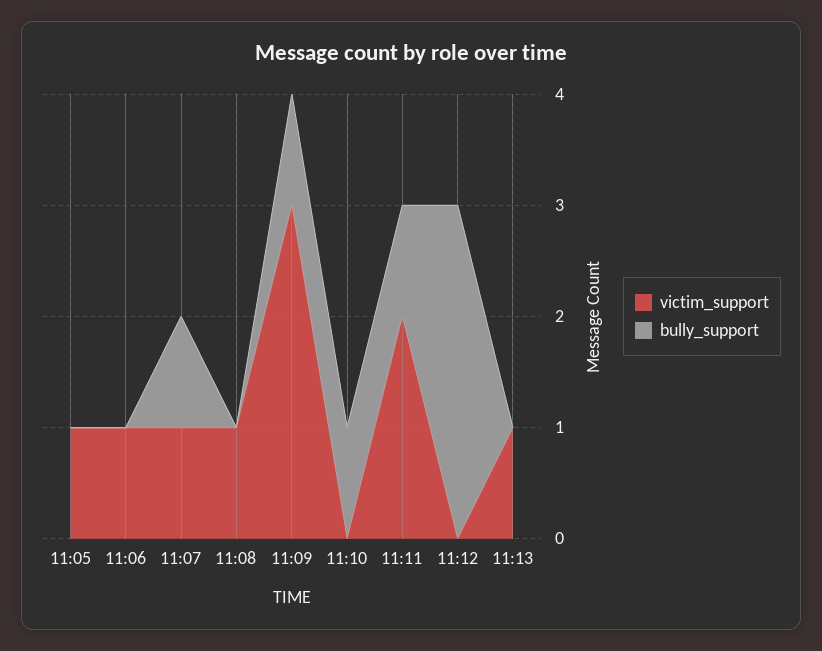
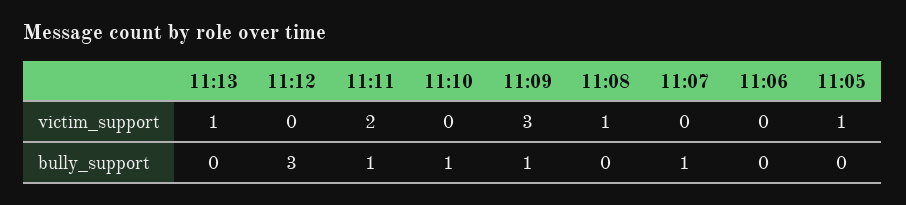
victim_support, 11:06: 1 -> 0
victim_support, 11:07: 1 -> 0

